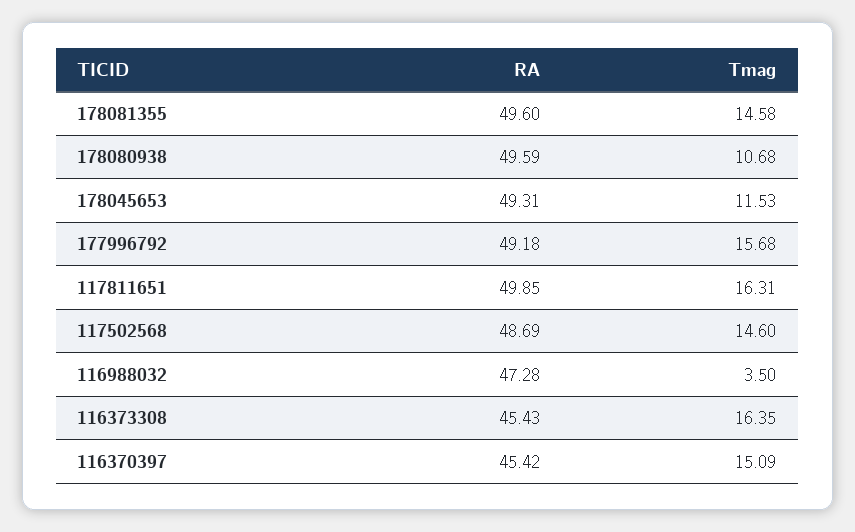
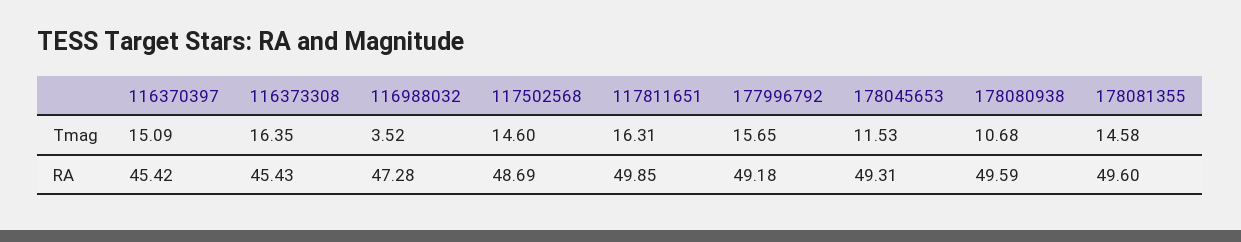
Tmag, 177996792: 15.68 -> 15.65
Tmag, 116988032: 3.5 -> 3.52

